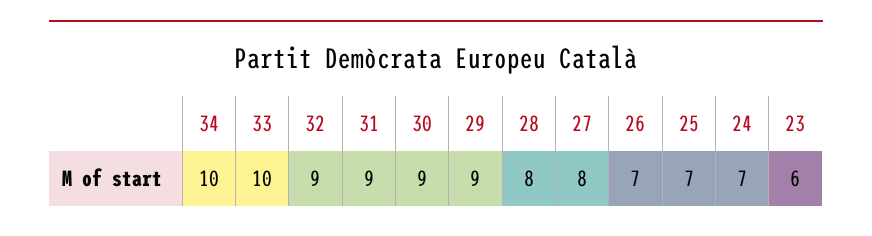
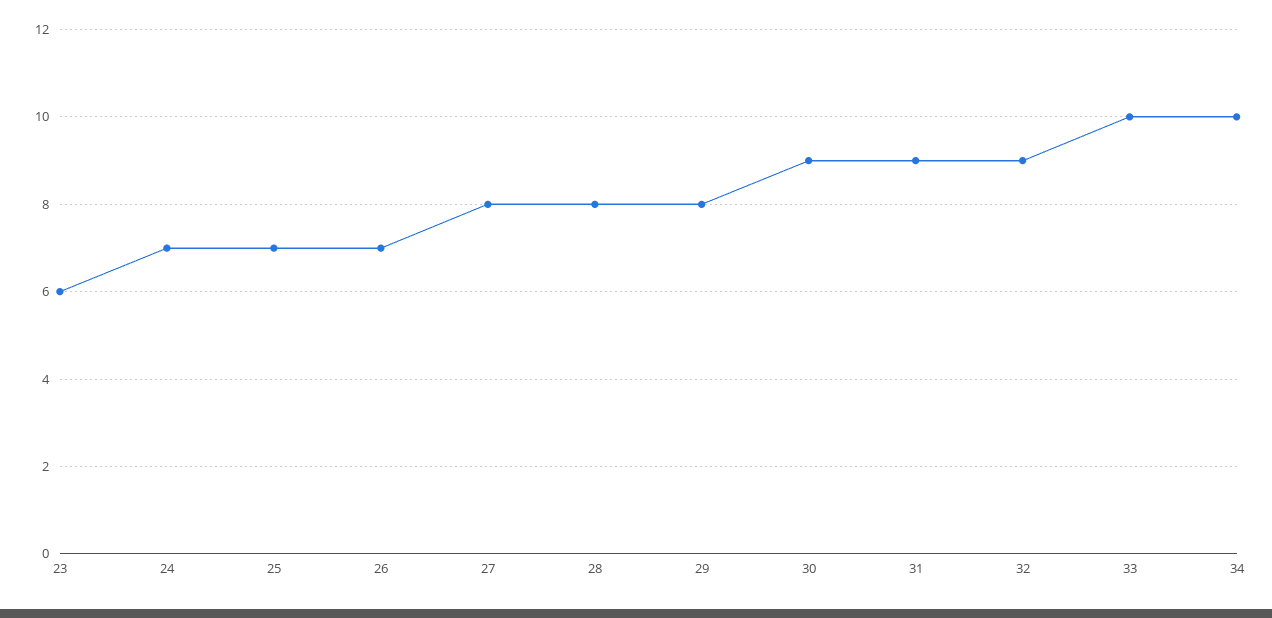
29: 9 -> 8

